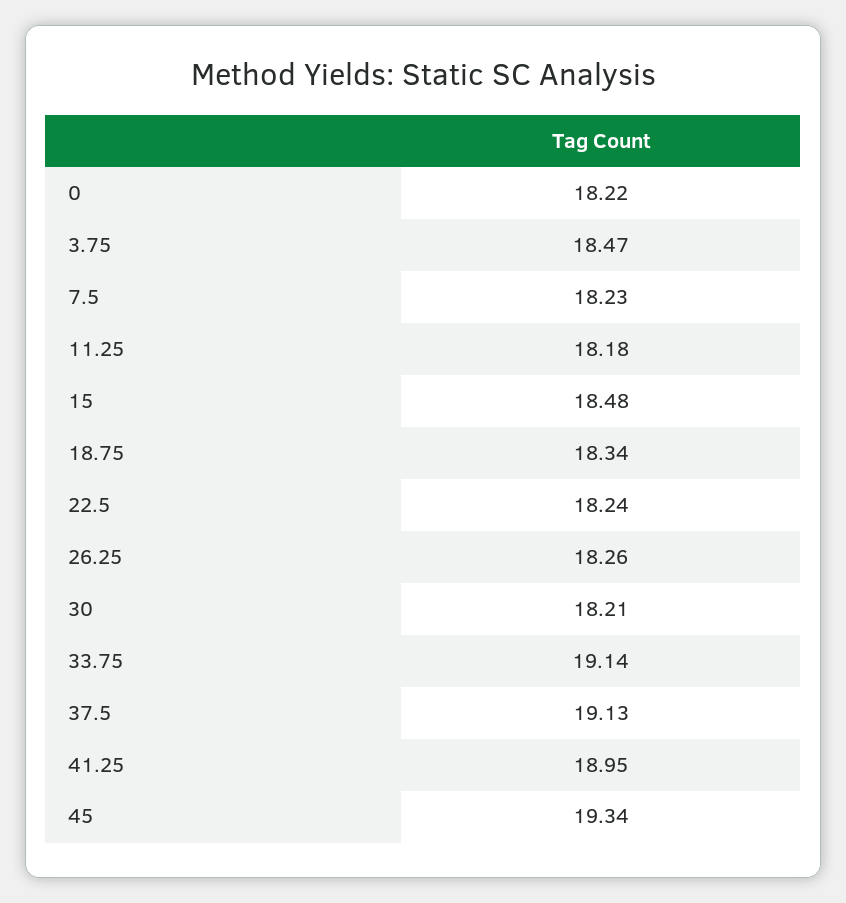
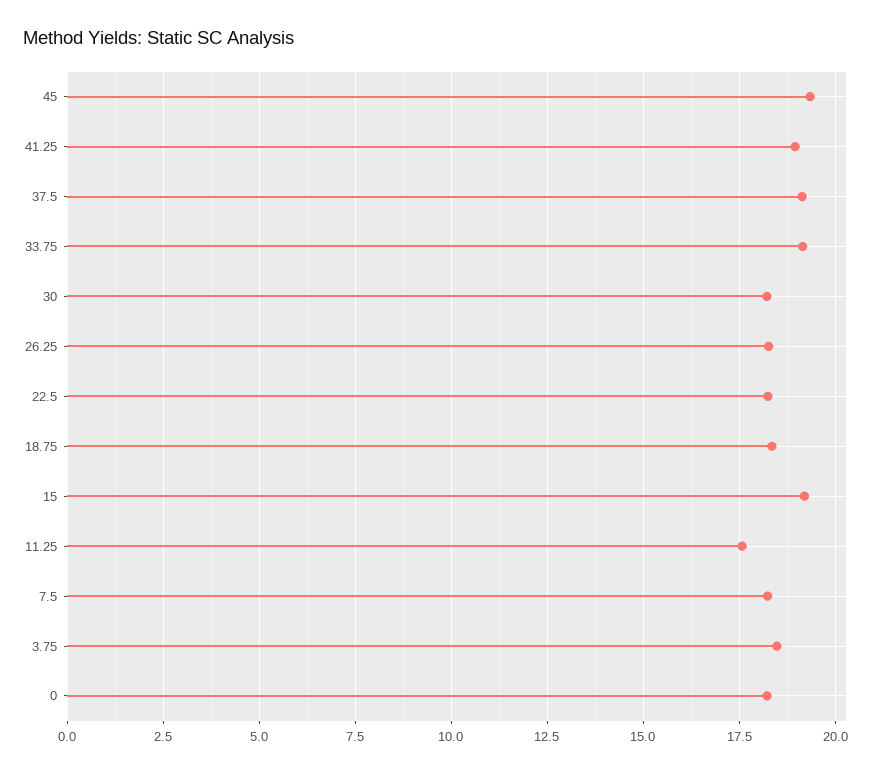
11.25: 18.18 -> 17.5
15: 18.48 -> 19.25

